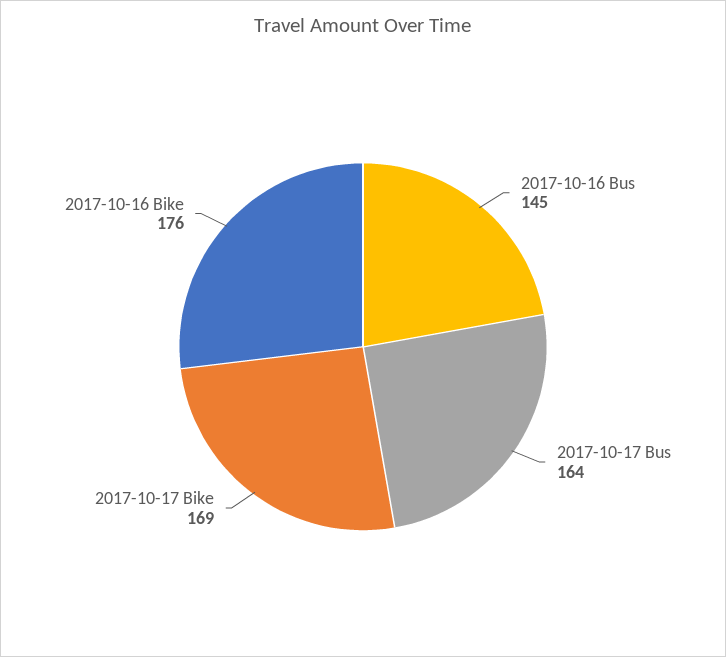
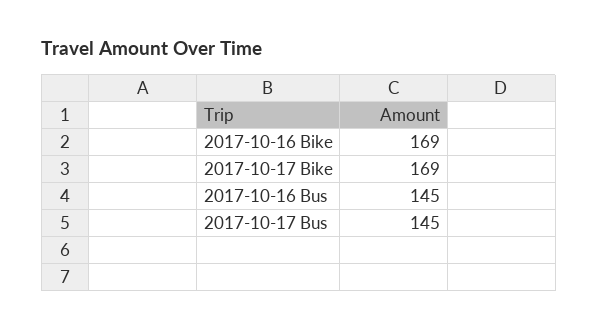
2017-10-17 Bus: 164 -> 145
2017-10-16 Bike: 176 -> 169

